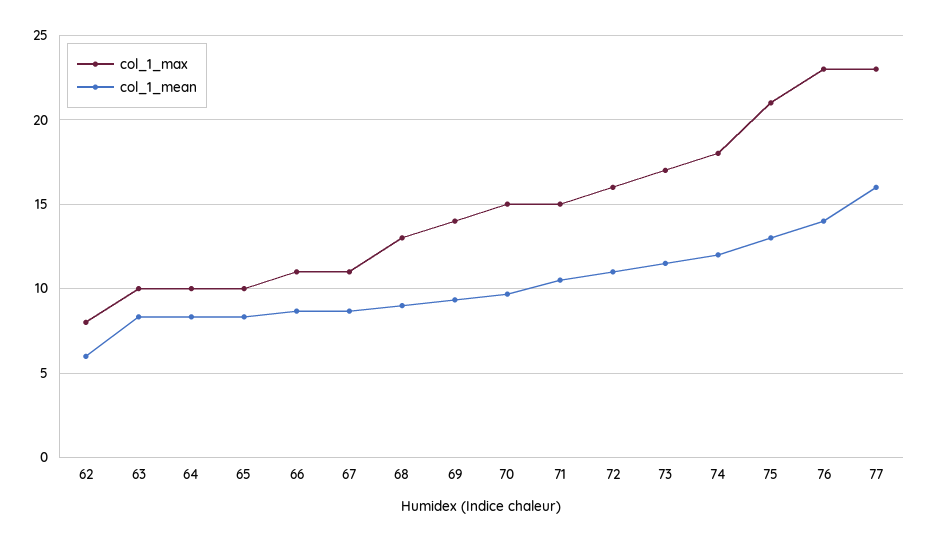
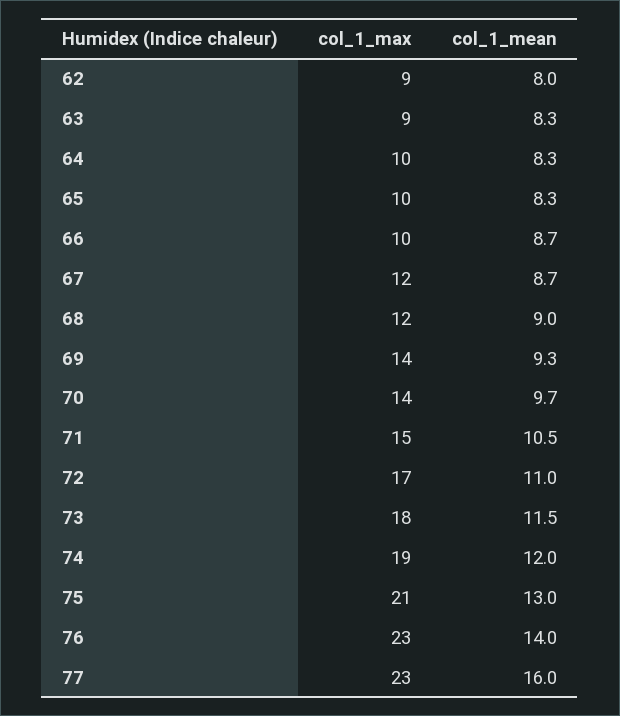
col_1_max, 62: 8 -> 9
col_1_mean, 62: 6 -> 8
col_1_max, 63: 10 -> 9
col_1_max, 66: 11 -> 10
col_1_max, 67: 11 -> 12
col_1_max, 68: 13 -> 12
col_1_max, 70: 15 -> 14
col_1_max, 72: 16 -> 17
col_1_max, 73: 17 -> 18
col_1_max, 74: 18 -> 19

